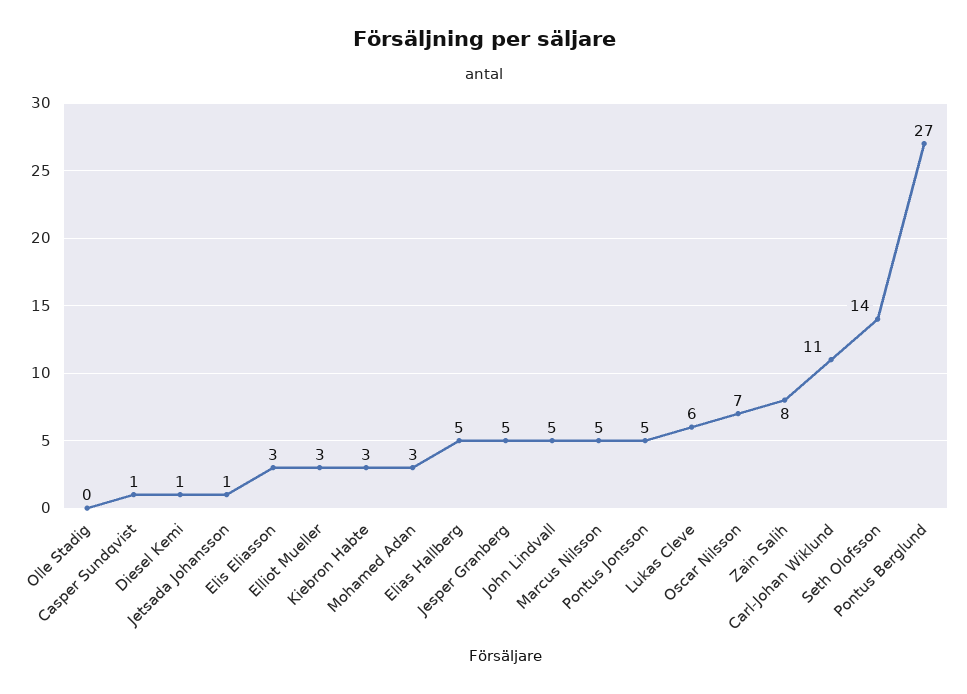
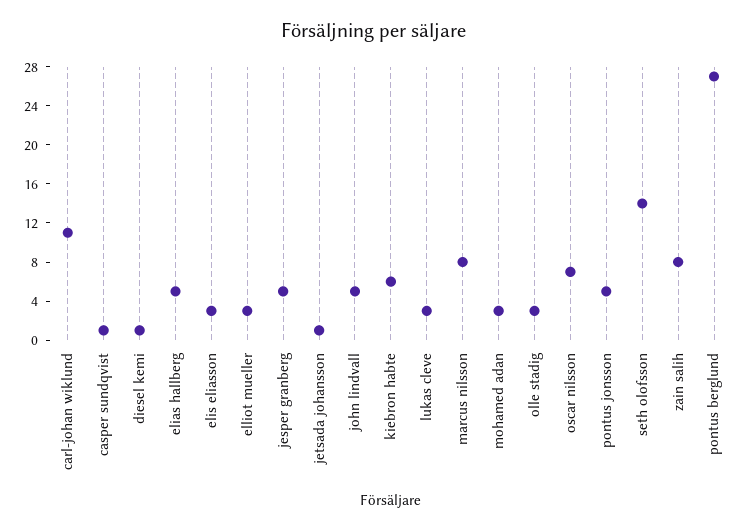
Olle Stadig: 0 -> 3
Kiebron Habte: 3 -> 6
Marcus Nilsson: 5 -> 8
Lukas Cleve: 6 -> 3

